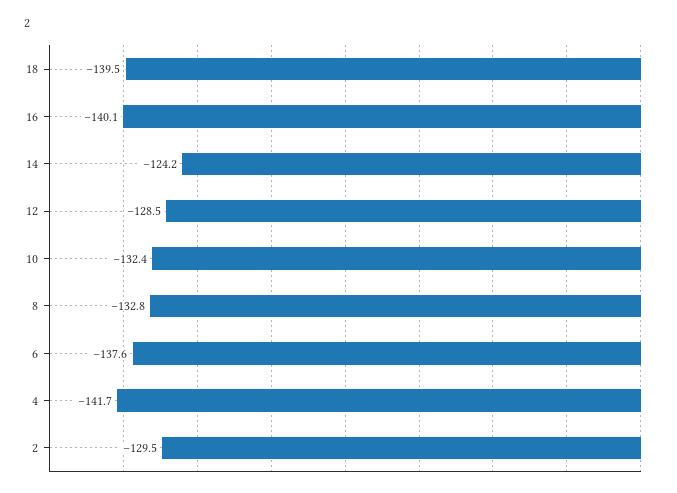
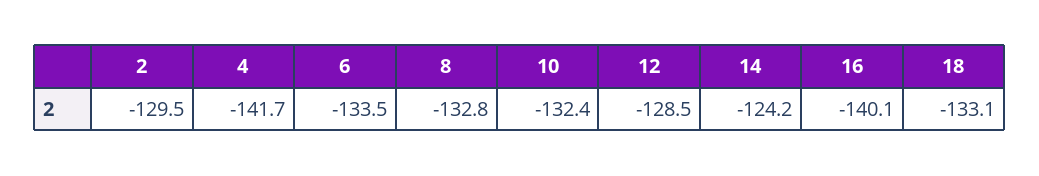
18: -139.5 -> -133.1
6: -137.6 -> -133.5

